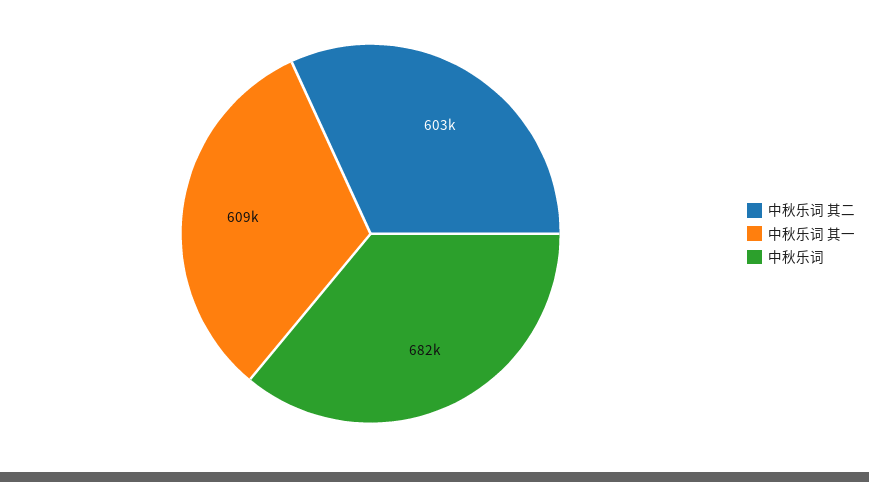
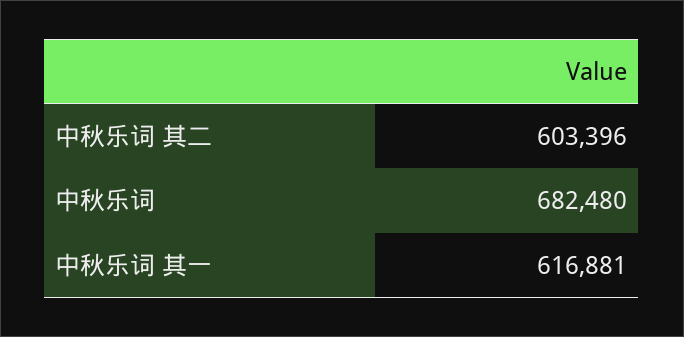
中秋乐词 其一: 609000 -> 616881

